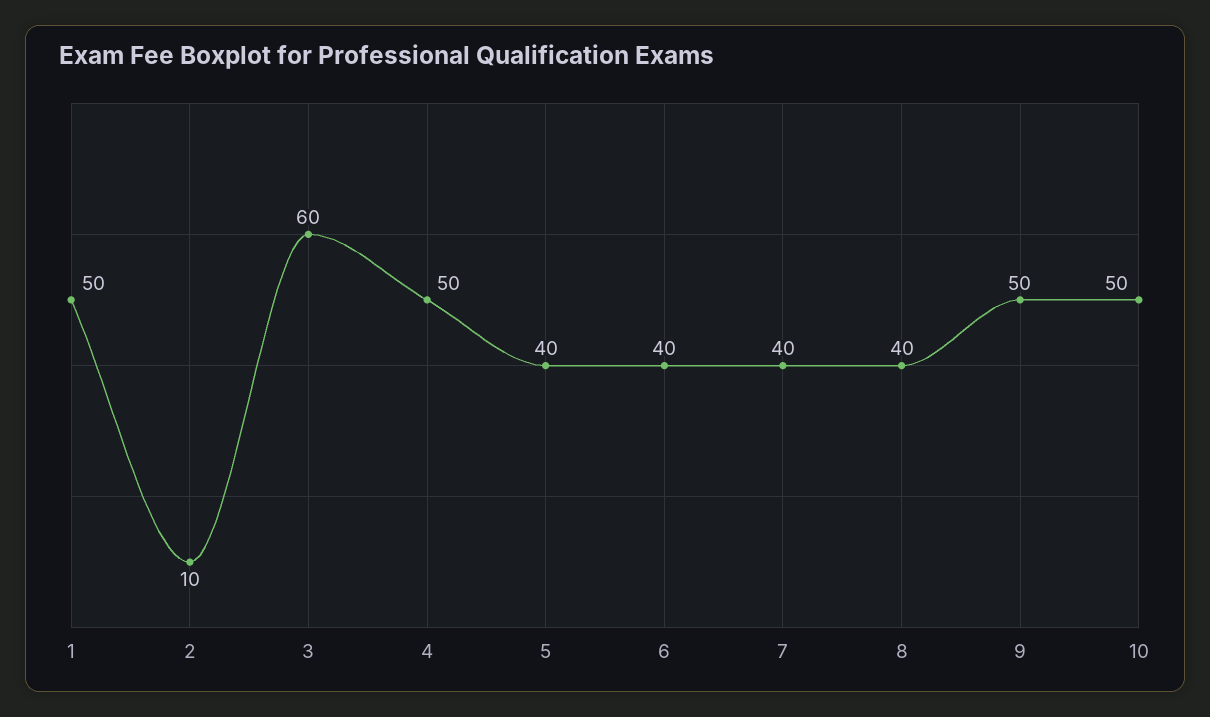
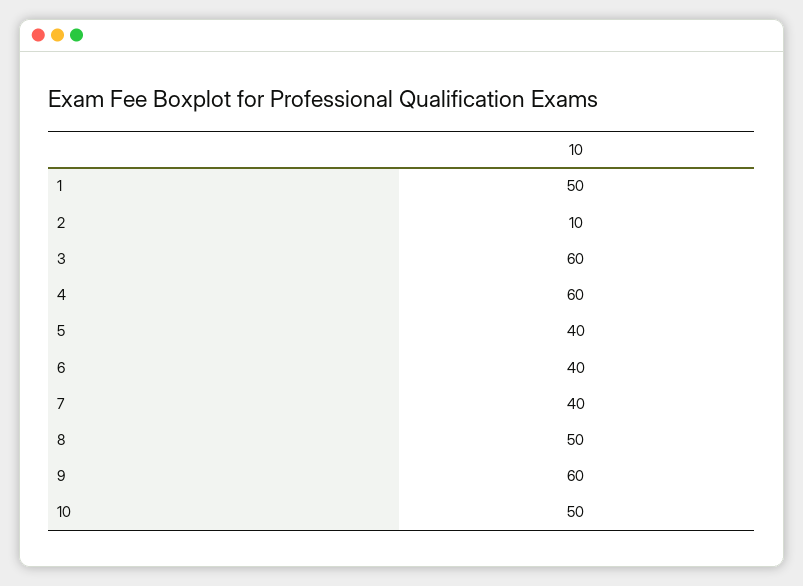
4: 50 -> 60
8: 40 -> 50
9: 50 -> 60

